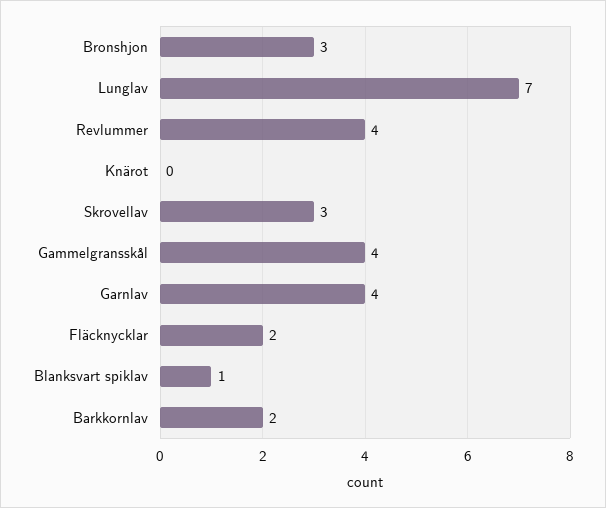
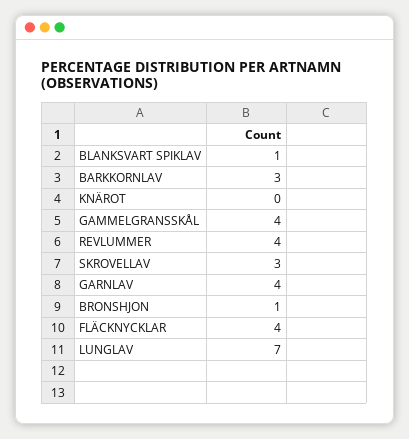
Bronshjon: 3 -> 1
Fläcknycklar: 2 -> 4
Barkkornlav: 2 -> 3

